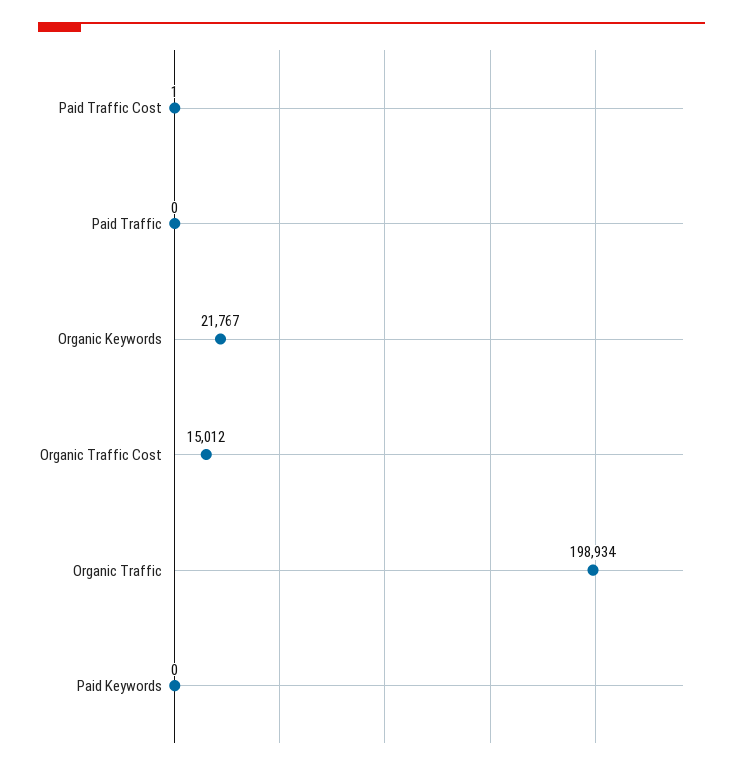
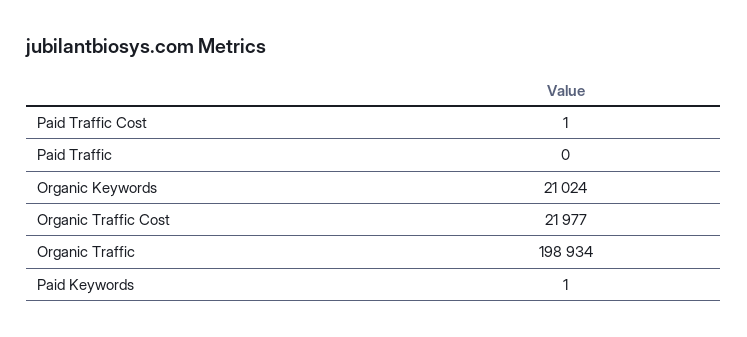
Organic Keywords: 21767 -> 21024
Organic Traffic Cost: 15012 -> 21977
Paid Keywords: 0 -> 1

